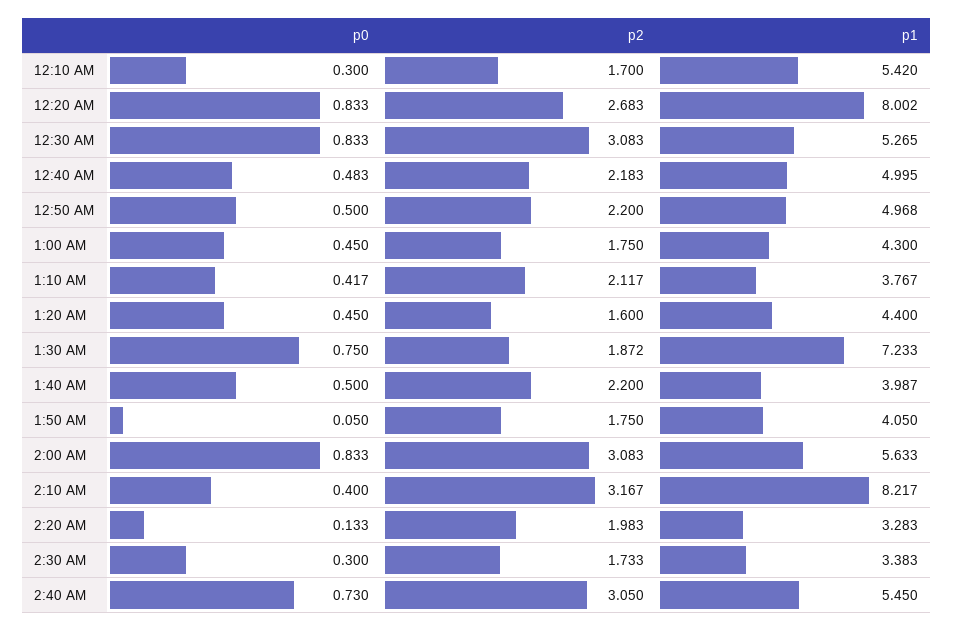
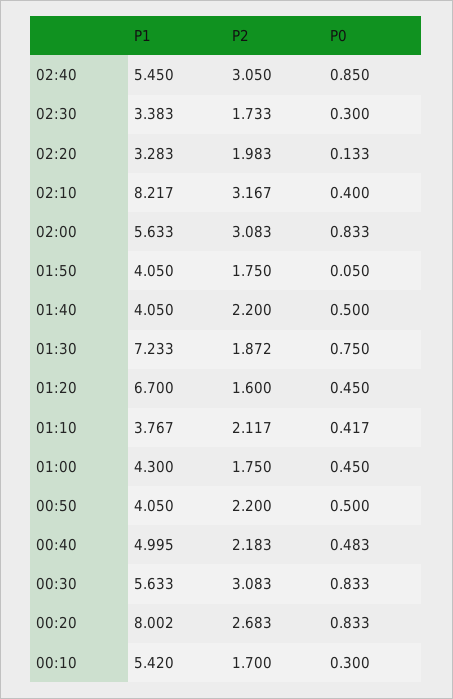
p1, 12:30 AM: 5.265 -> 5.633
p1, 12:50 AM: 4.968 -> 4.05
p1, 1:20 AM: 4.4 -> 6.7
p1, 1:40 AM: 3.987 -> 4.05
p0, 2:40 AM: 0.73 -> 0.85

